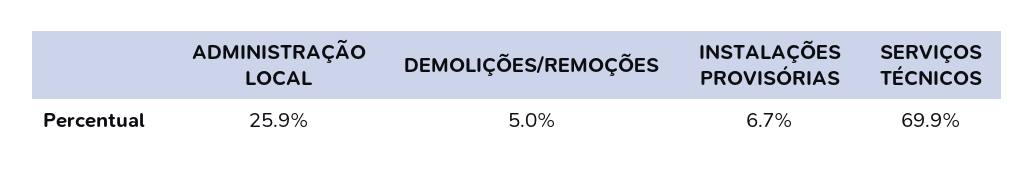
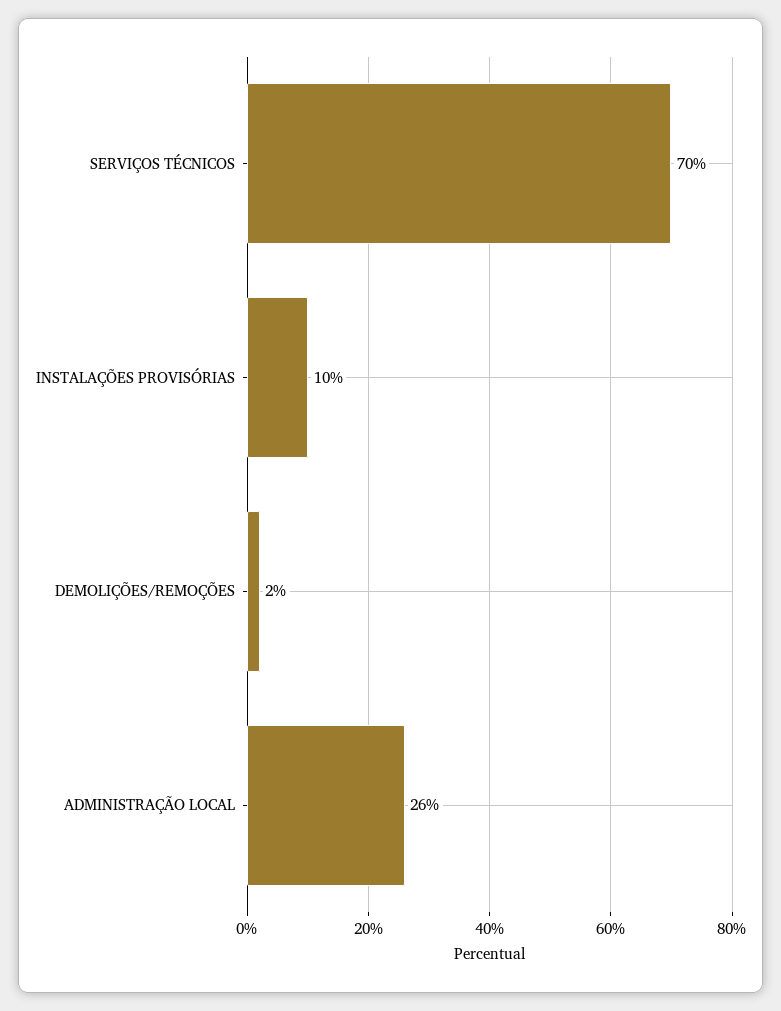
DEMOLIÇÕES/REMOÇÕES: 5 -> 2
INSTALAÇÕES PROVISÓRIAS: 6.7 -> 10

